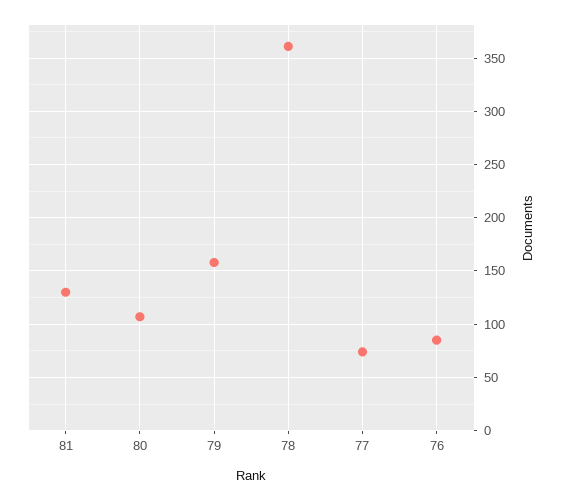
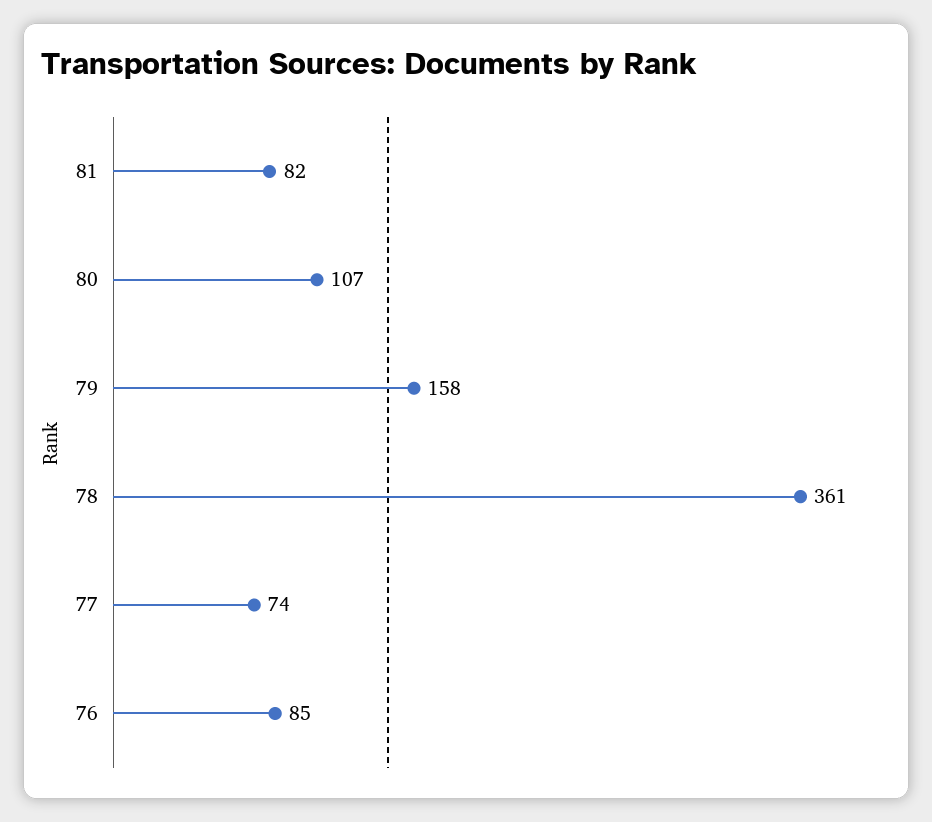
81: 130 -> 82

